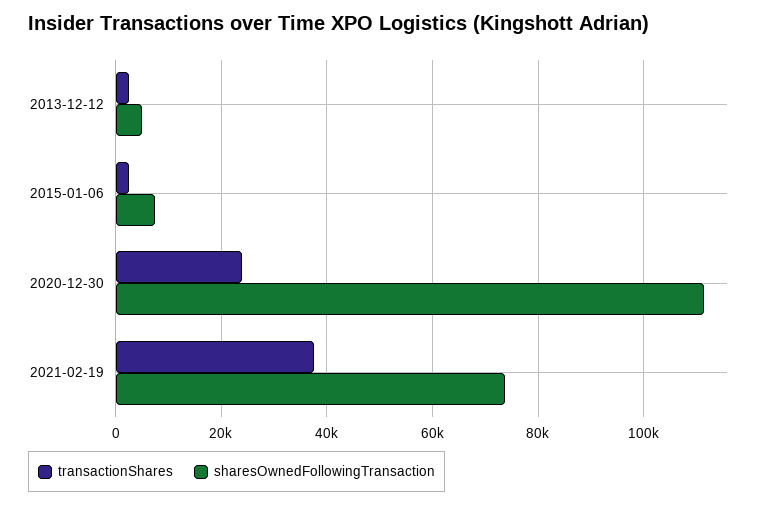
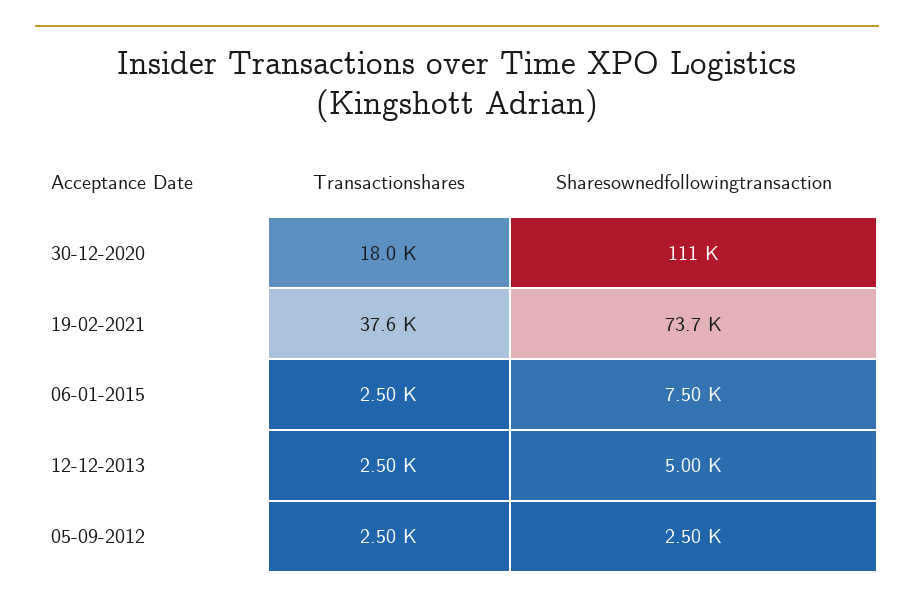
transactionShares, 2020-12-30: 24000 -> 18000
transactionShares, 05-09-2012: none -> 2500
sharesOwnedFollowingTransaction, 05-09-2012: none -> 2500

